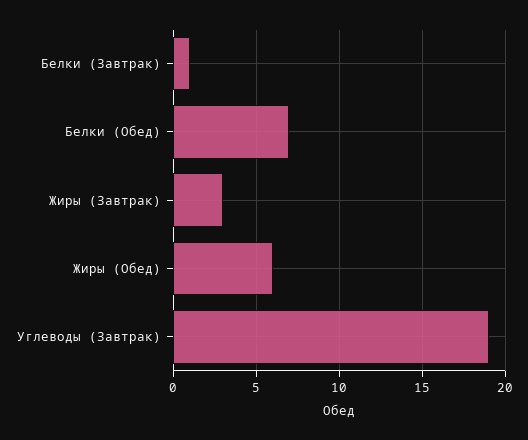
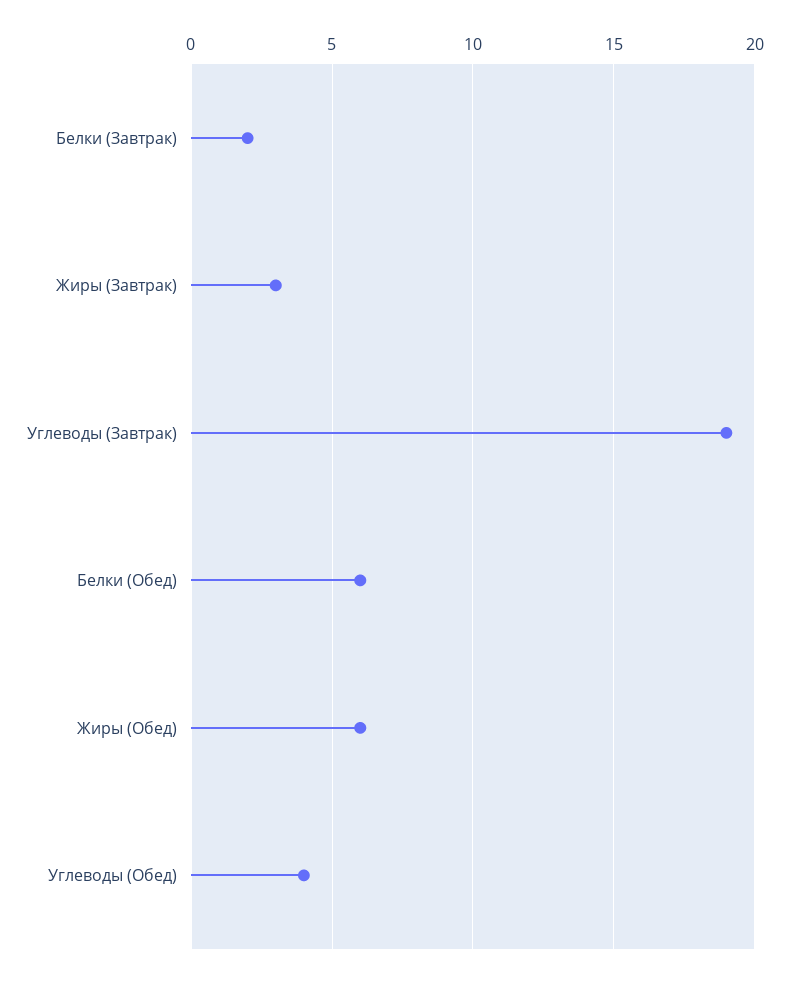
Белки (Завтрак): 1 -> 2
Белки (Обед): 7 -> 6
Углеводы (Обед): none -> 4

